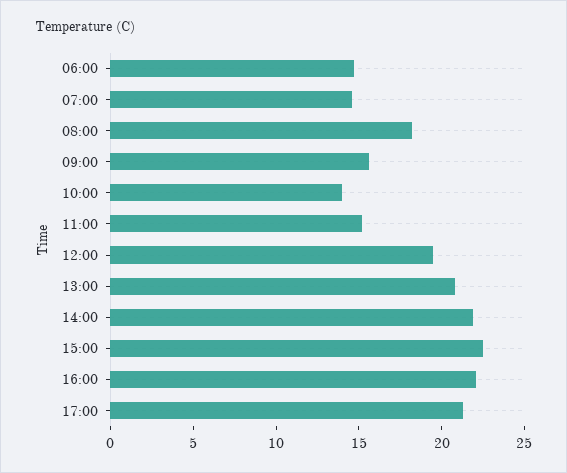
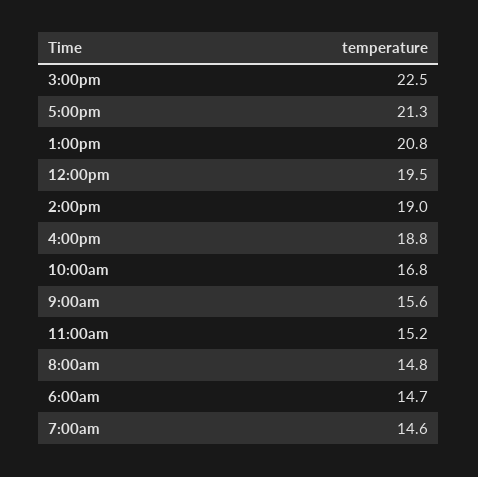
08:00: 18 -> 14.8
10:00: 14 -> 16.8
14:00: 22 -> 19
16:00: 22 -> 18.8

